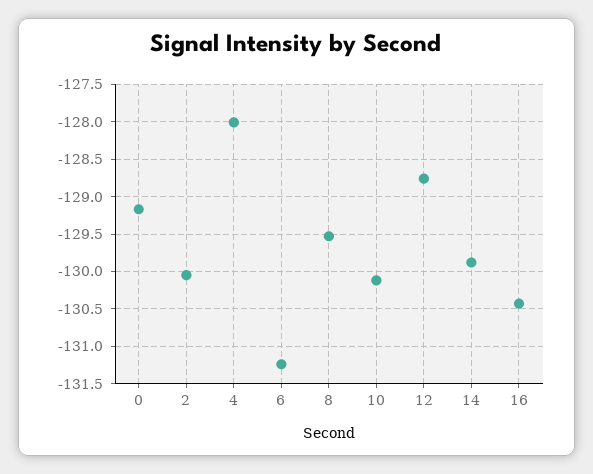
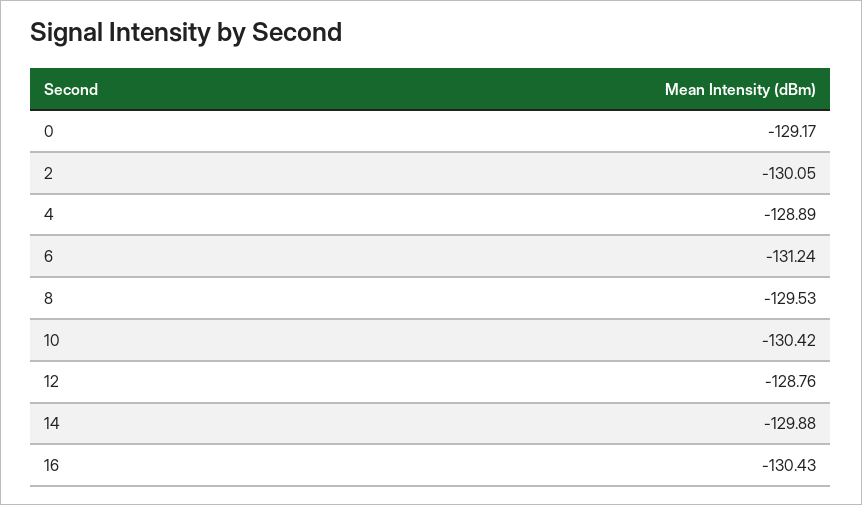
4: -128 -> -128.89
10: -130.1 -> -130.42

